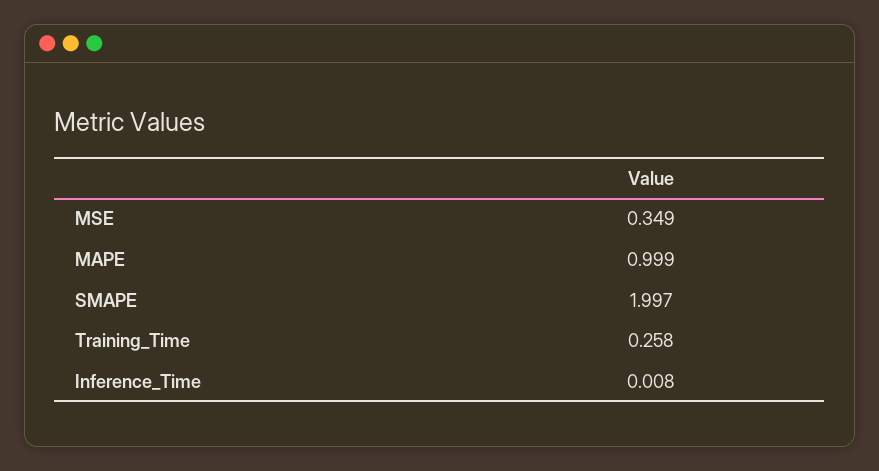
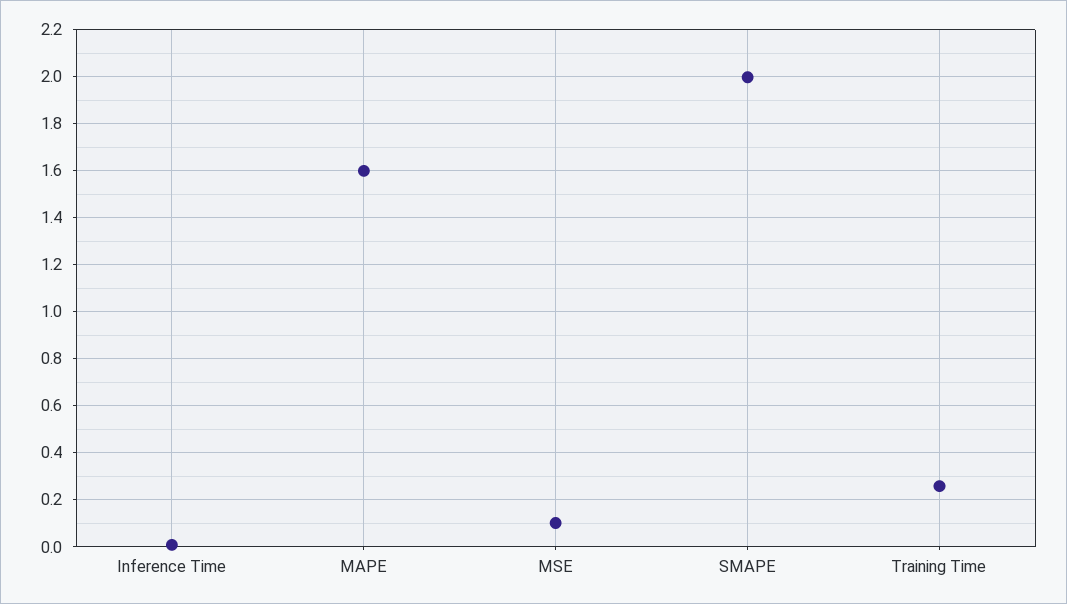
MSE: 0.349 -> 0.1
MAPE: 0.999 -> 1.6

